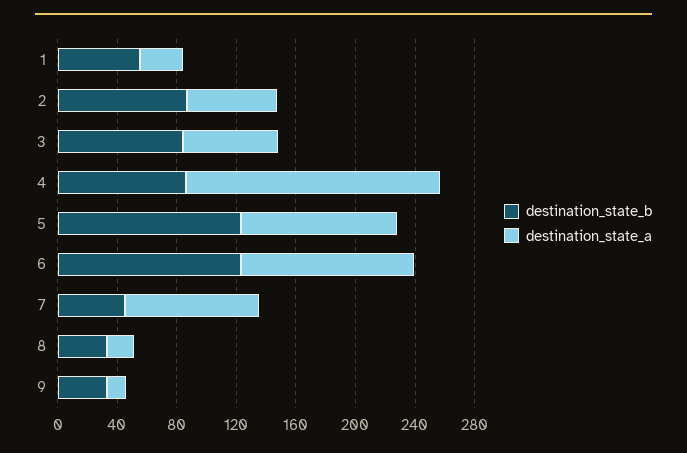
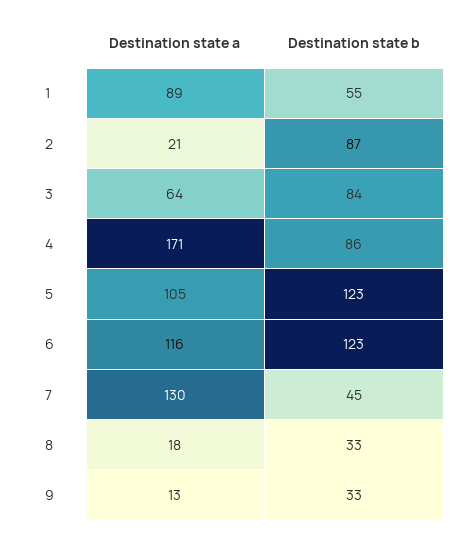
destination_state_a, 1: 30 -> 89
destination_state_a, 2: 60 -> 21
destination_state_a, 7: 90 -> 130

